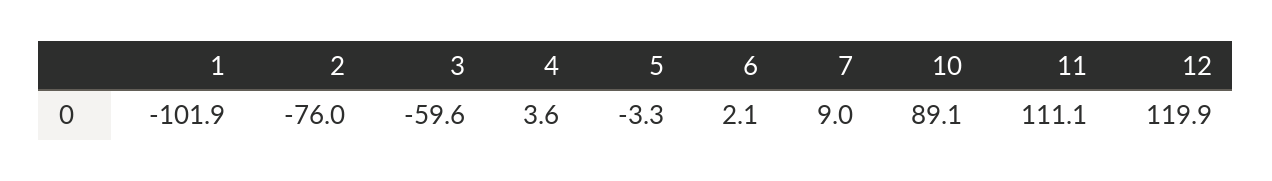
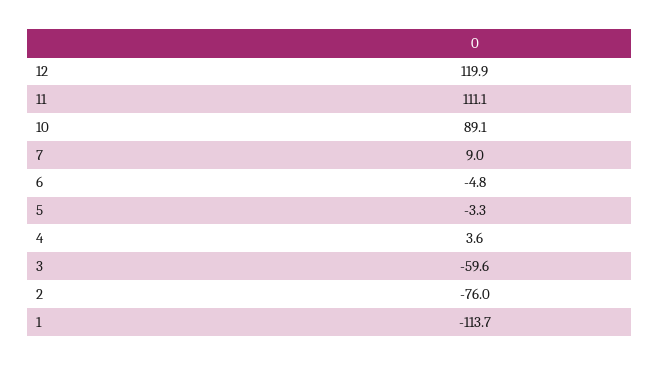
1: -101.9 -> -113.7
6: 2.1 -> -4.8

